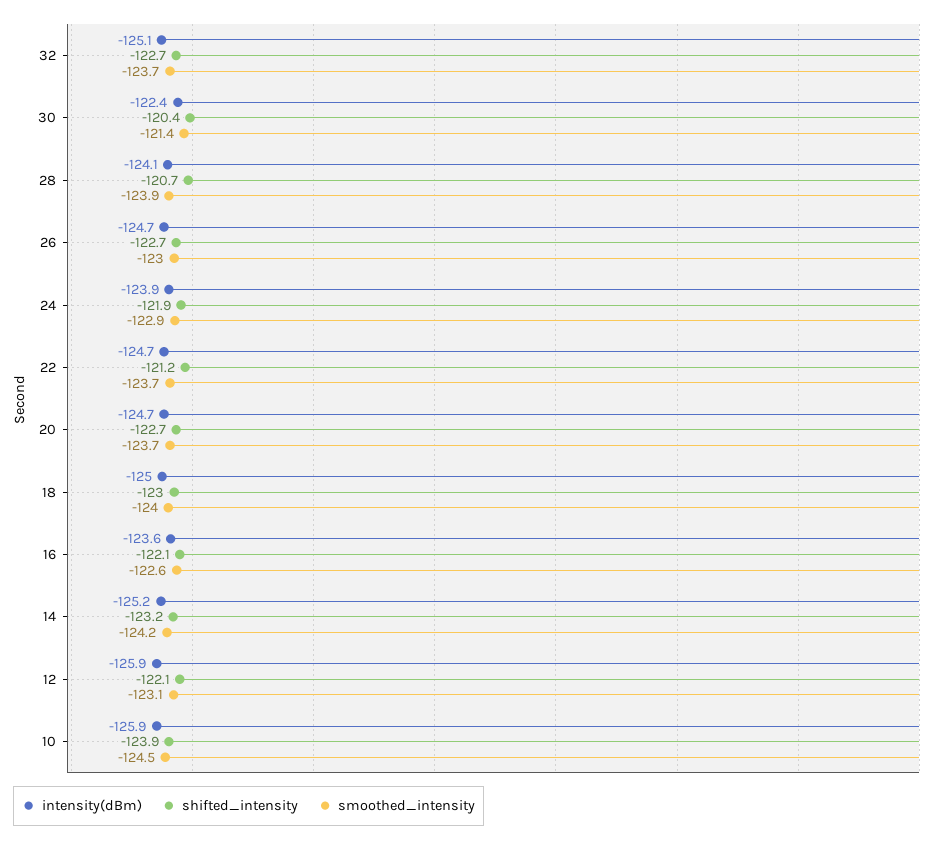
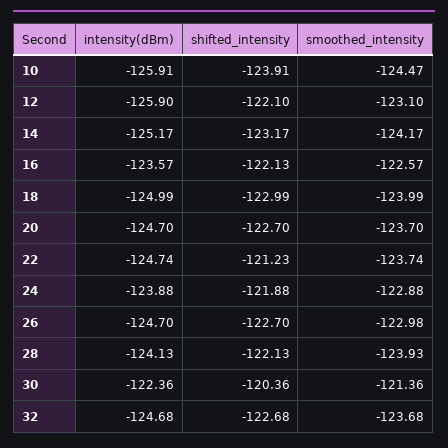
intensity(dBm), 32: -125.1 -> -124.68
shifted_intensity, 28: -120.7 -> -122.13

